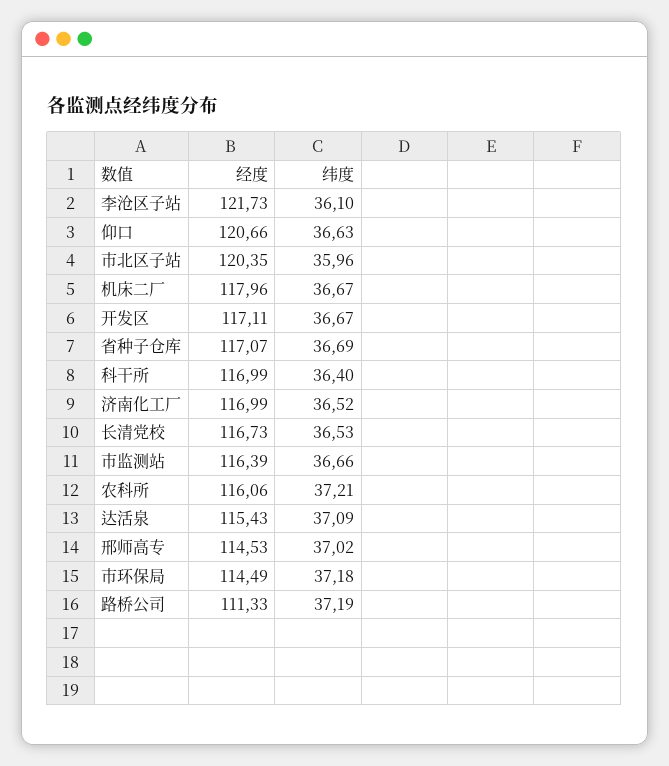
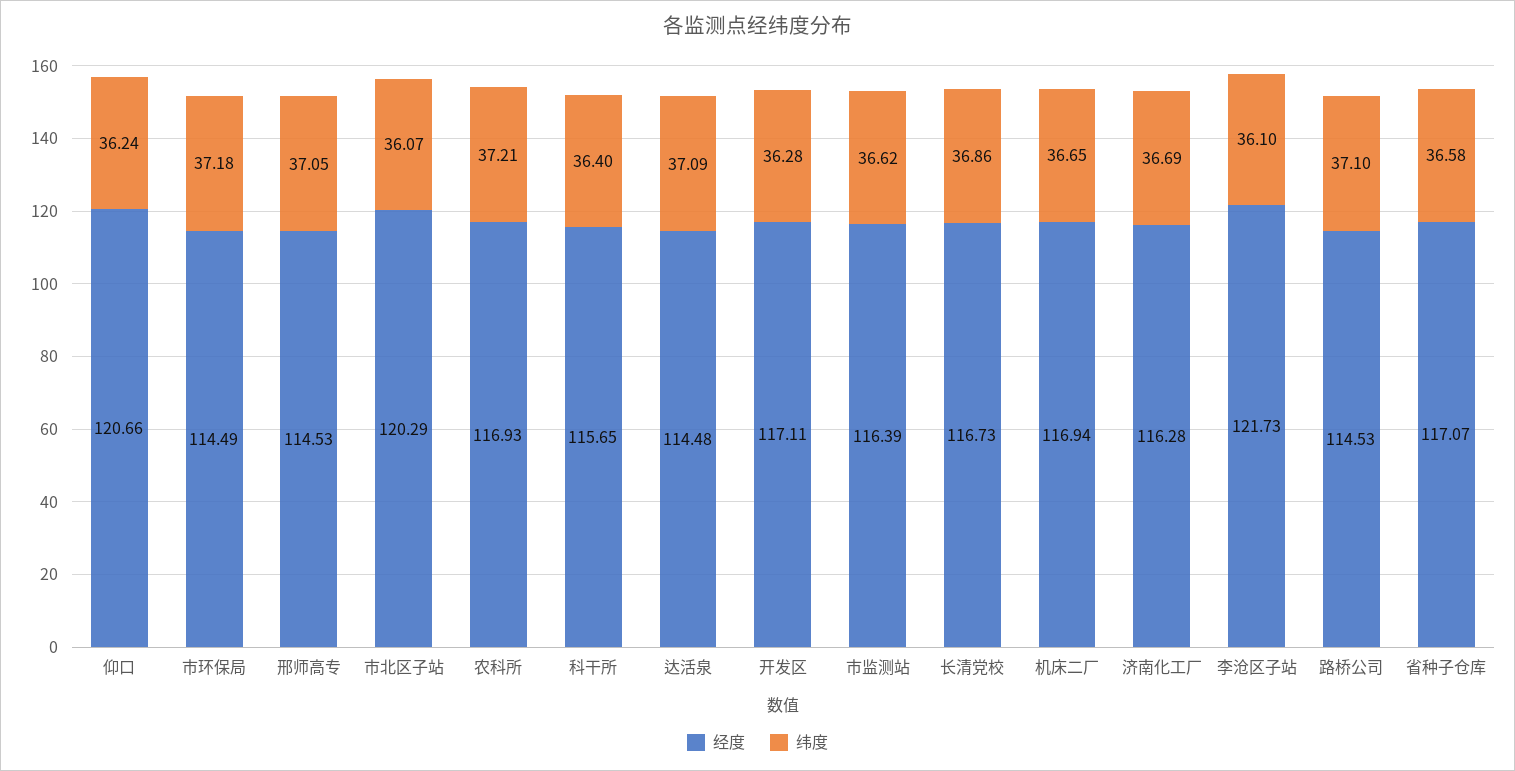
纬度, 仰口: 36.63 -> 36.24
经度, 市北区子站: 120.35 -> 120.29
纬度, 市北区子站: 35.96 -> 36.07
经度, 机床二厂: 117.96 -> 116.94
纬度, 机床二厂: 36.67 -> 36.65
纬度, 开发区: 36.67 -> 36.28
纬度, 省种子仓库: 36.69 -> 36.58
经度, 科干所: 116.99 -> 115.65
经度, 济南化工厂: 116.99 -> 116.28
纬度, 济南化工厂: 36.52 -> 36.69
纬度, 长清党校: 36.53 -> 36.86
纬度, 市监测站: 36.66 -> 36.62
经度, 农科所: 116.06 -> 116.93
经度, 达活泉: 115.43 -> 114.48
纬度, 邢师高专: 37.02 -> 37.05
经度, 路桥公司: 111.33 -> 114.53
纬度, 路桥公司: 37.19 -> 37.1

